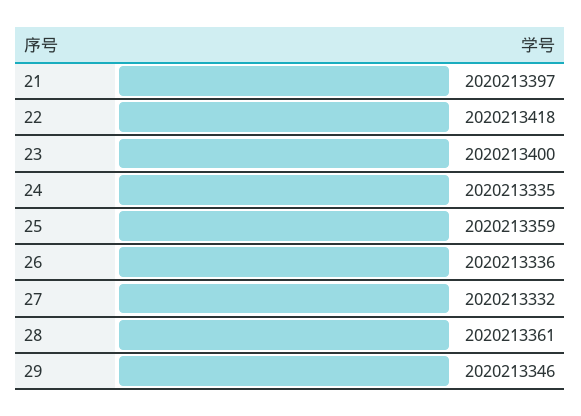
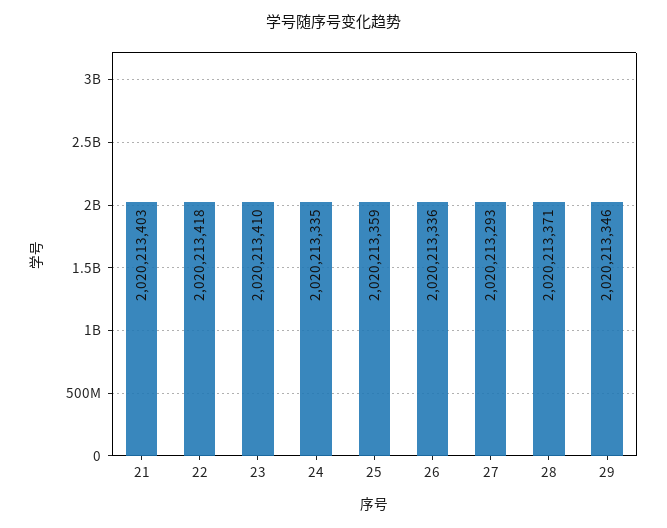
21: 2020213397 -> 2020213403
23: 2020213400 -> 2020213410
27: 2020213332 -> 2020213293
28: 2020213361 -> 2020213371

